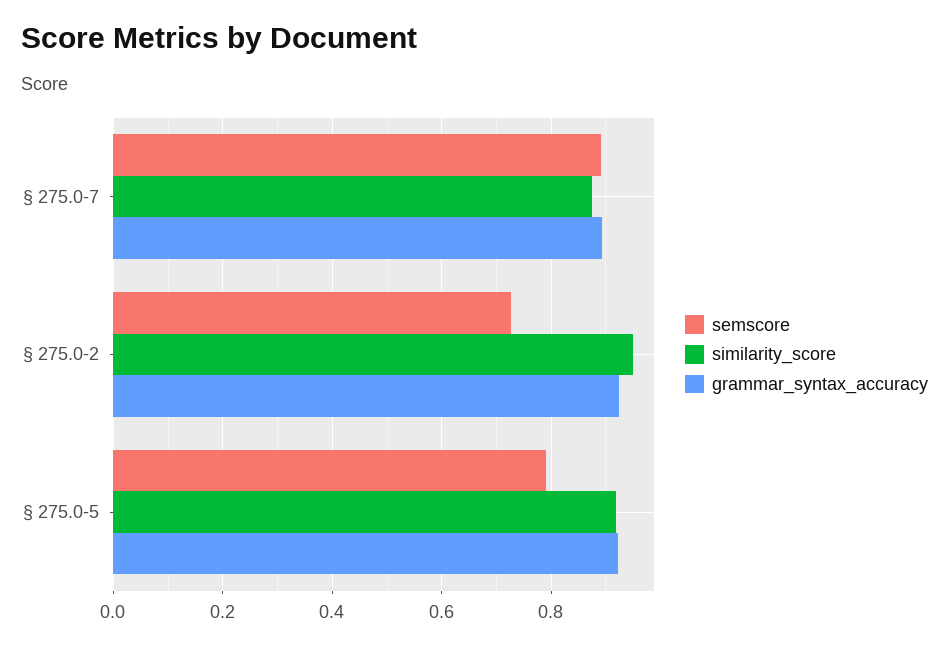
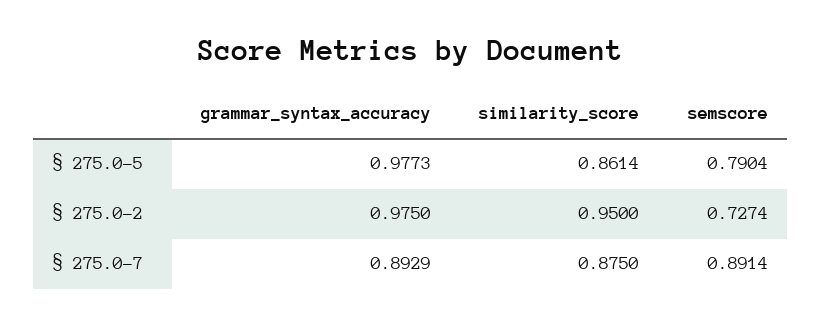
grammar_syntax_accuracy, § 275.0-2: 0.92 -> 0.975
similarity_score, § 275.0-5: 0.92 -> 0.8614
grammar_syntax_accuracy, § 275.0-5: 0.92 -> 0.9773

